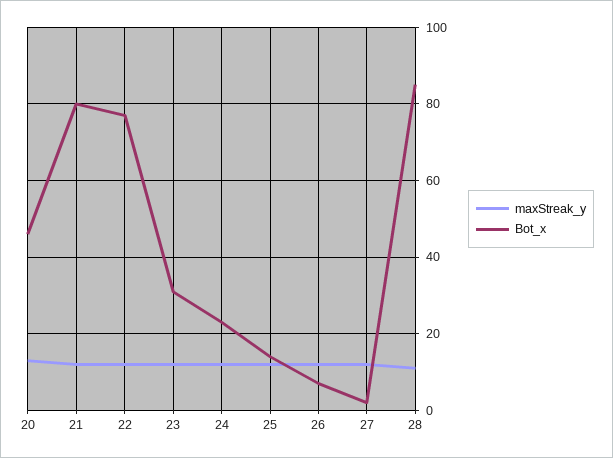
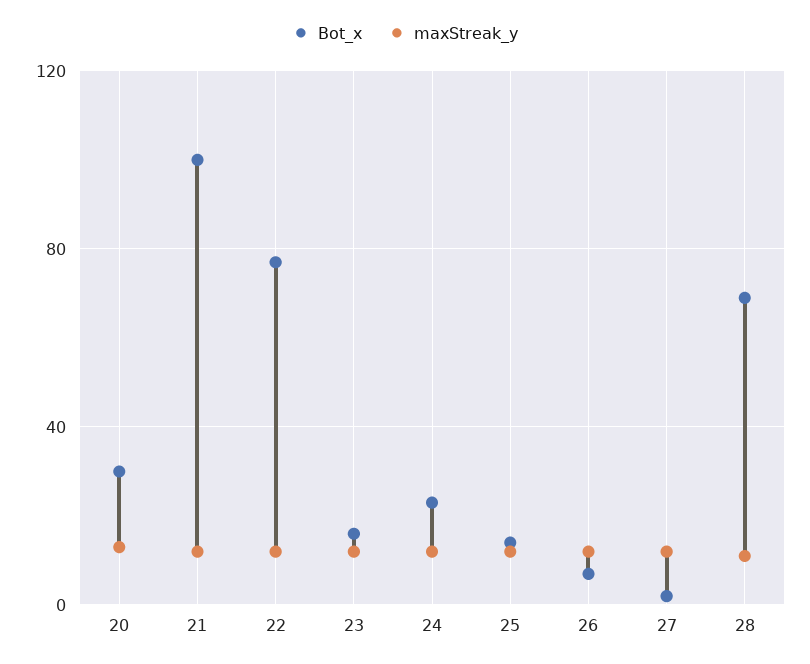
Bot_x, 20: 45 -> 30
Bot_x, 21: 80 -> 100
Bot_x, 23: 30 -> 15
Bot_x, 28: 85 -> 70

